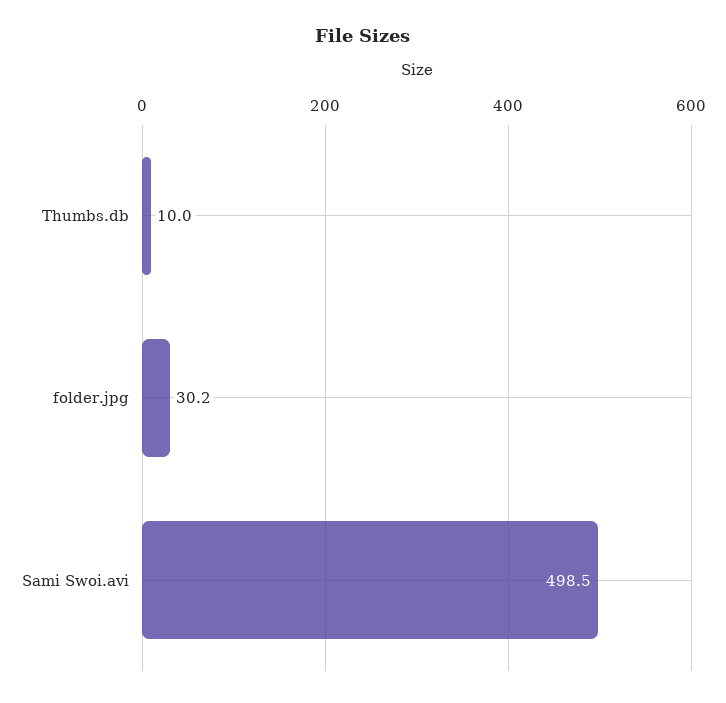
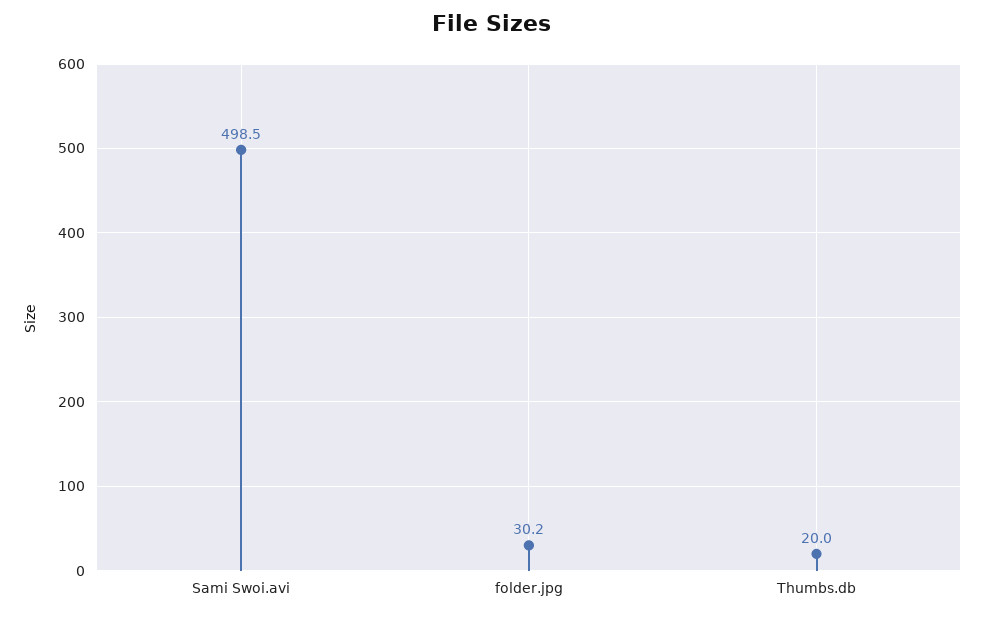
Thumbs.db: 10 -> 20

